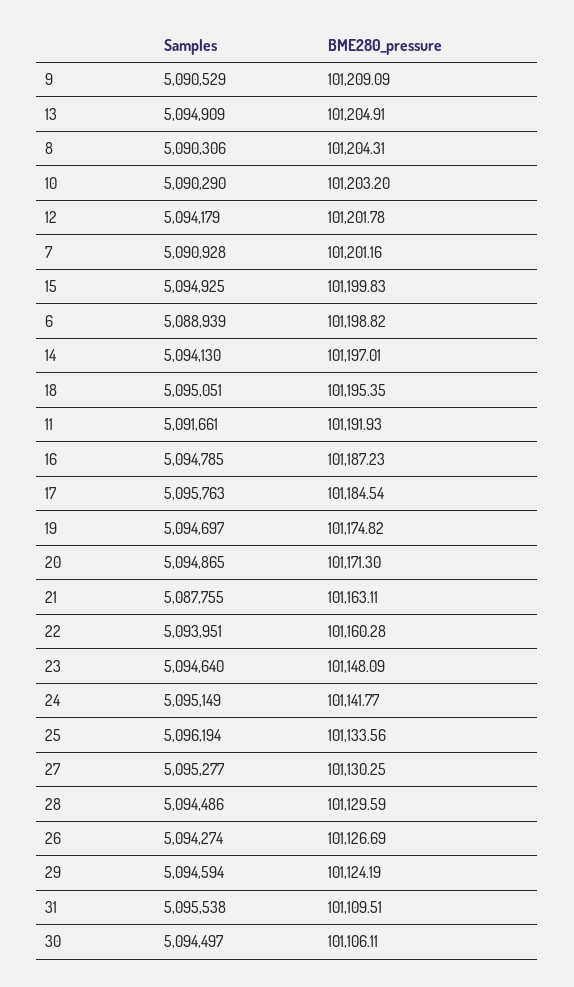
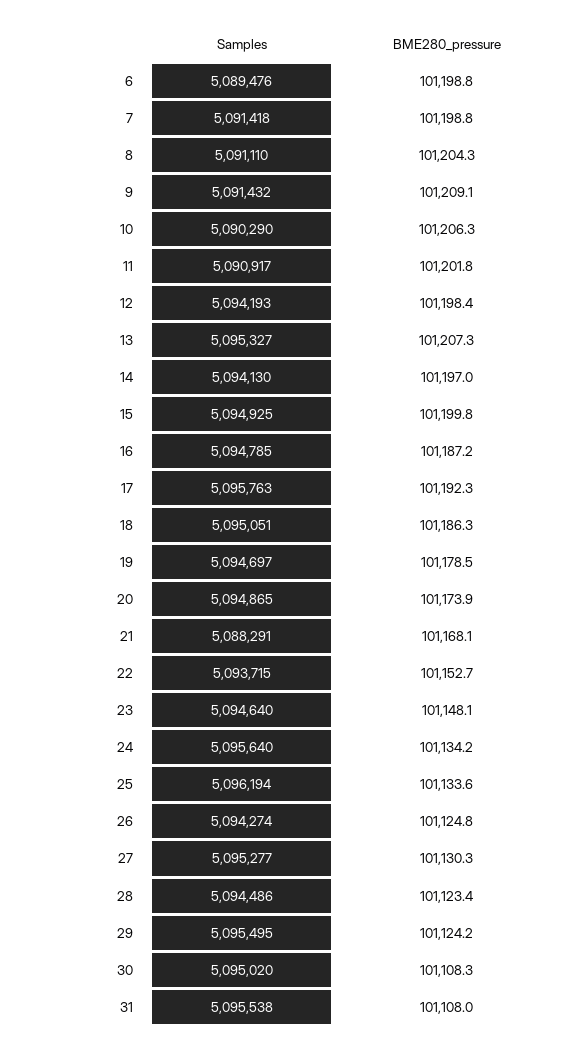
Samples, 9: 5090529 -> 5091432
Samples, 13: 5094909 -> 5095327
BME280_pressure, 13: 101204.91 -> 101207.3
Samples, 8: 5090306 -> 5091110
BME280_pressure, 10: 101203.2 -> 101206.3
Samples, 12: 5094179 -> 5094193
BME280_pressure, 12: 101201.78 -> 101198.4
Samples, 7: 5090928 -> 5091418
BME280_pressure, 7: 101201.16 -> 101198.8
Samples, 6: 5088939 -> 5089476
BME280_pressure, 18: 101195.35 -> 101186.3
Samples, 11: 5091661 -> 5090917
BME280_pressure, 11: 101191.93 -> 101201.8
BME280_pressure, 17: 101184.54 -> 101192.3
BME280_pressure, 19: 101174.82 -> 101178.5
BME280_pressure, 20: 101171.3 -> 101173.9
Samples, 21: 5087755 -> 5088291
BME280_pressure, 21: 101163.11 -> 101168.1
Samples, 22: 5093951 -> 5093715
BME280_pressure, 22: 101160.28 -> 101152.7
Samples, 24: 5095149 -> 5095640
BME280_pressure, 24: 101141.77 -> 101134.2
BME280_pressure, 28: 101129.59 -> 101123.4
BME280_pressure, 26: 101126.69 -> 101124.8
Samples, 29: 5094594 -> 5095495
BME280_pressure, 31: 101109.51 -> 101108
Samples, 30: 5094497 -> 5095020
BME280_pressure, 30: 101106.11 -> 101108.3

